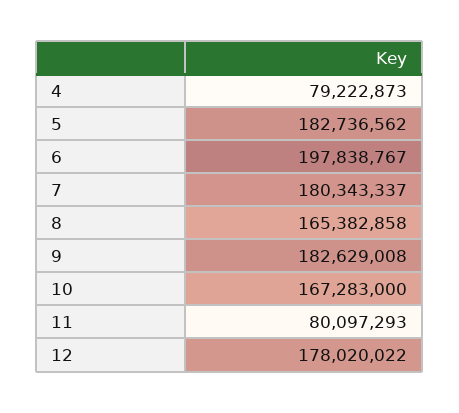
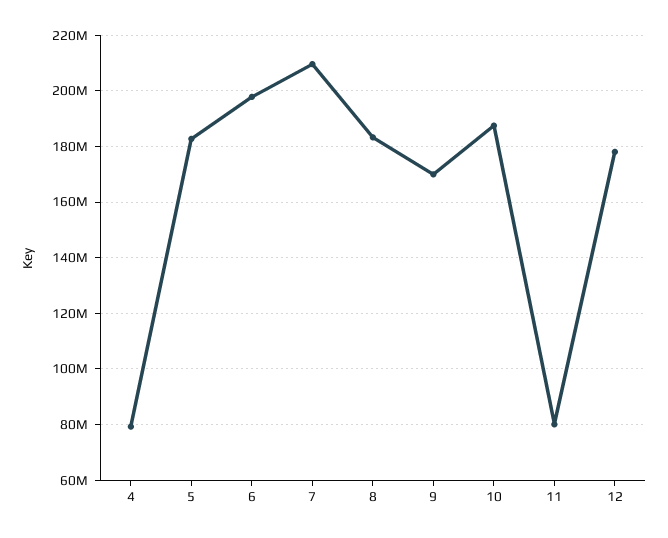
7: 180343337 -> 210000000
8: 165382858 -> 182500000
9: 182629008 -> 170000000
10: 167283000 -> 187500000

